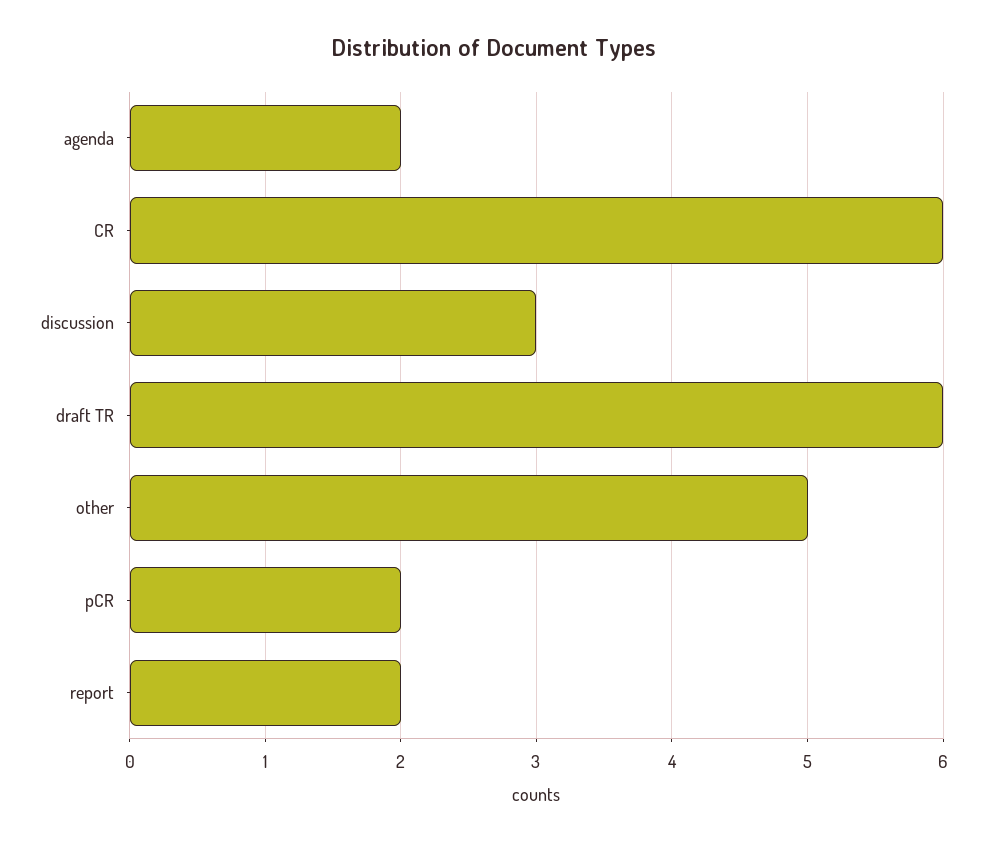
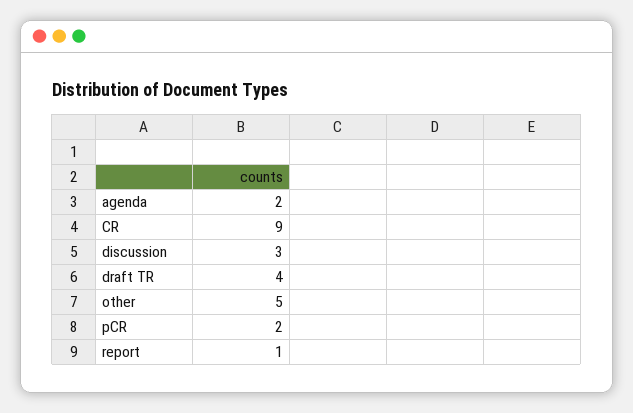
CR: 6 -> 9
draft TR: 6 -> 4
report: 2 -> 1

